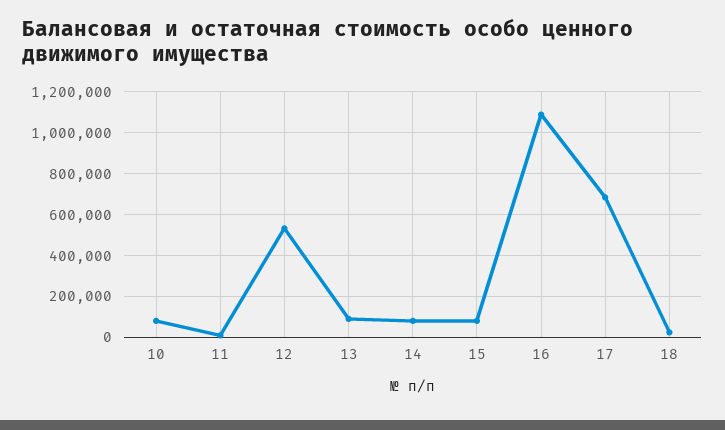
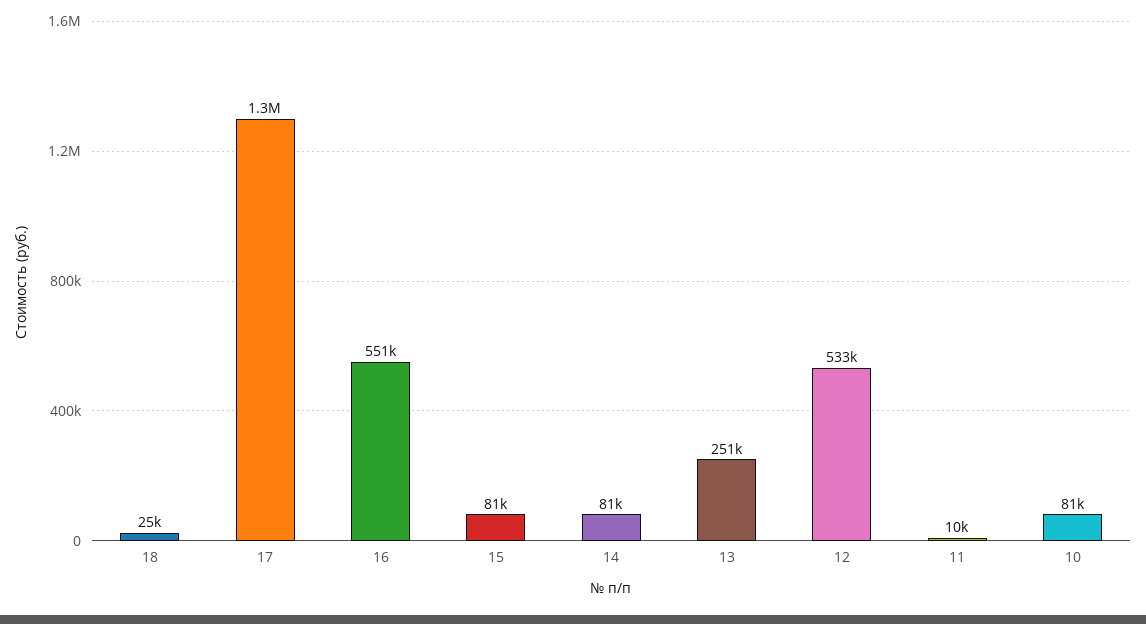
13: 100000 -> 251000
16: 1100000 -> 551000
17: 700000 -> 1300000

